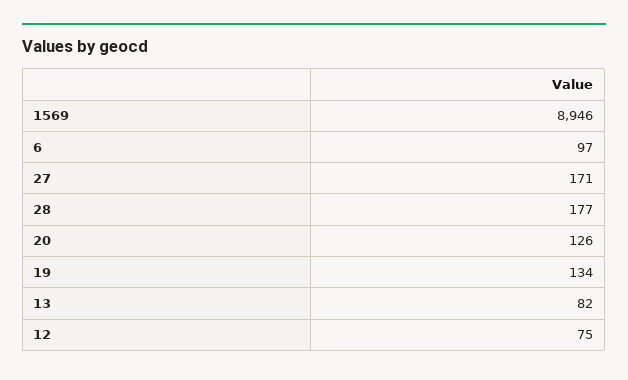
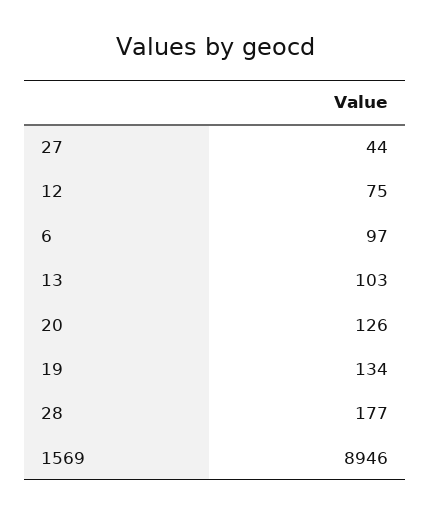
27: 171 -> 44
13: 82 -> 103

